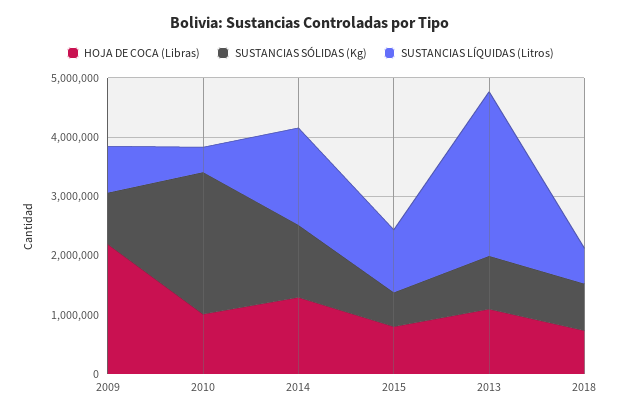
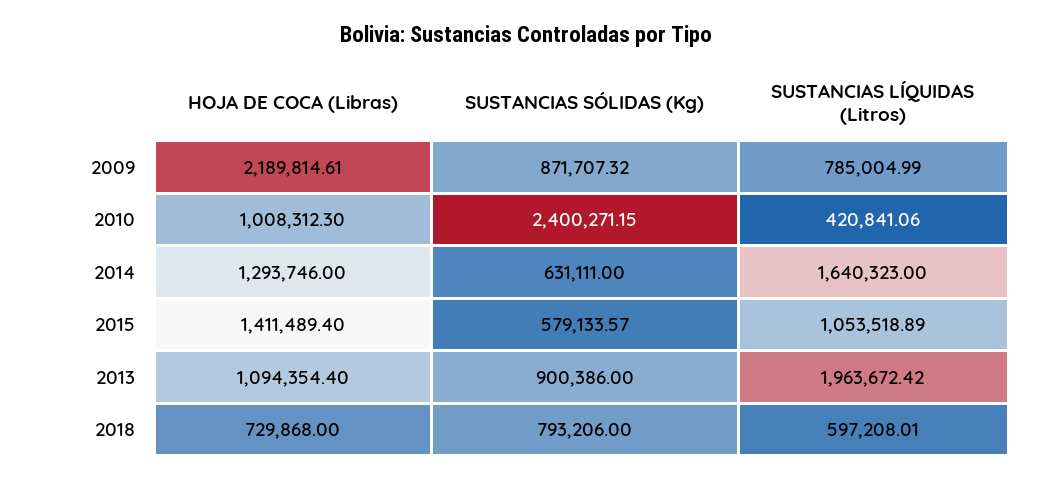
SUSTANCIAS SÓLIDAS (Kg), 2014: 1200000 -> 631111
HOJA DE COCA (Libras), 2015: 800000 -> 1411489.4
SUSTANCIAS LÍQUIDAS (Litros), 2013: 2800000 -> 1963672.42

